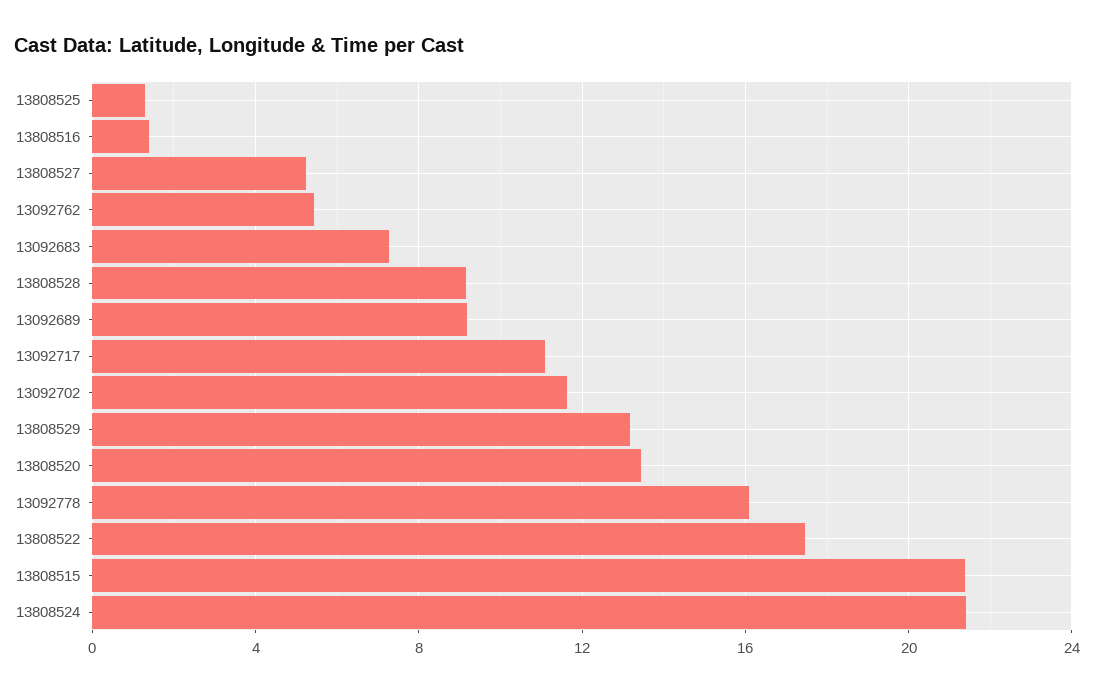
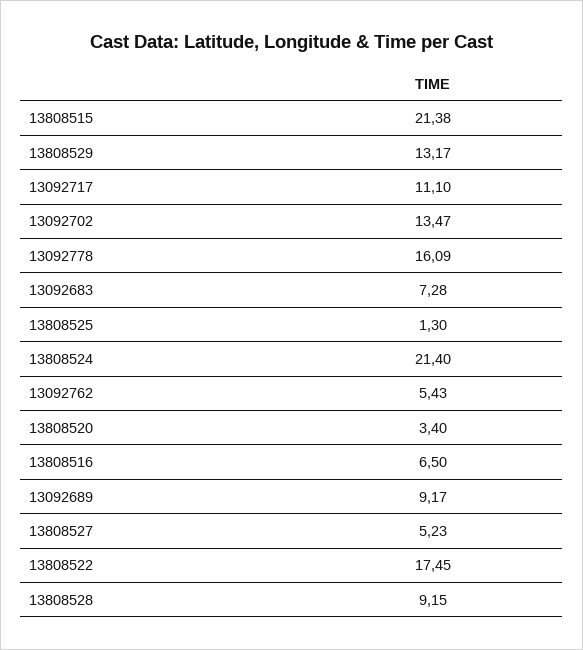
13808516: 1.5 -> 6.5
13092702: 11.5 -> 13.47
13808520: 13.5 -> 3.4

